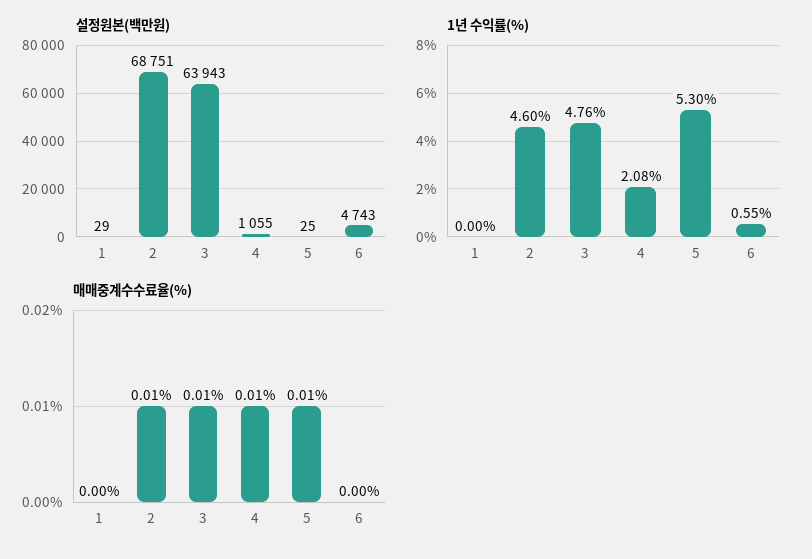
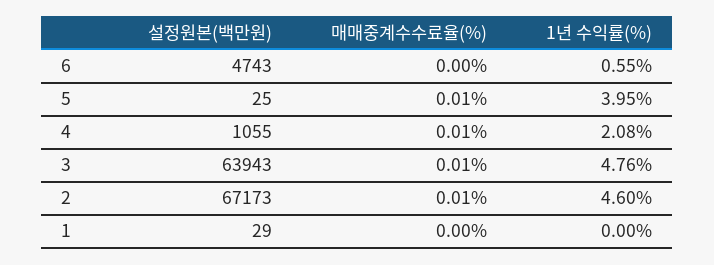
설정원본(백만원), 2: 68751 -> 67173
1년 수익률(%), 5: 5.3 -> 3.95

